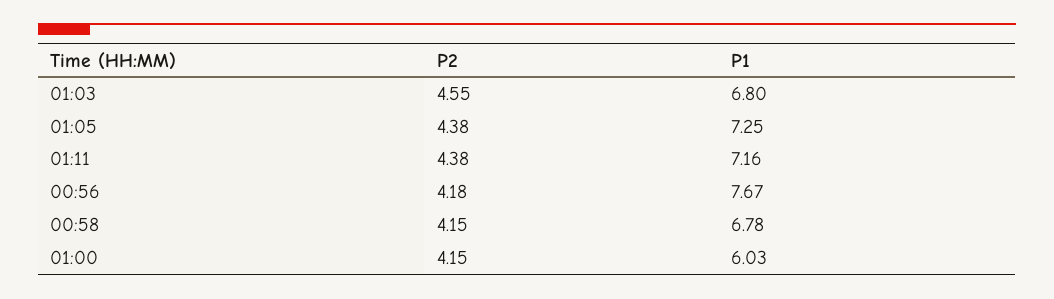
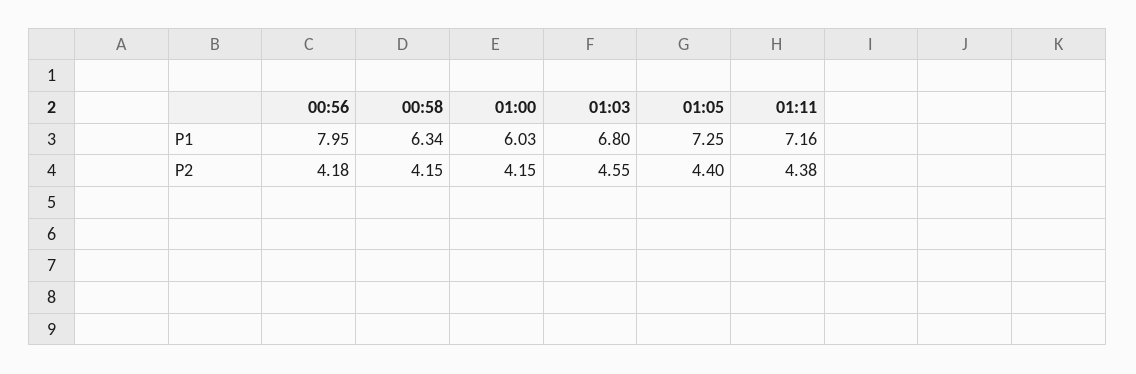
P2, 01:05: 4.38 -> 4.4
P1, 00:56: 7.67 -> 7.95
P1, 00:58: 6.78 -> 6.34

